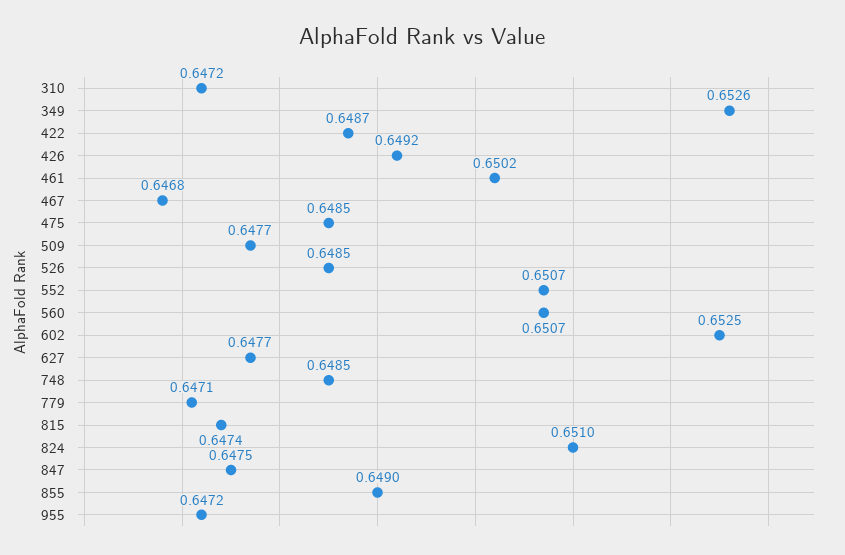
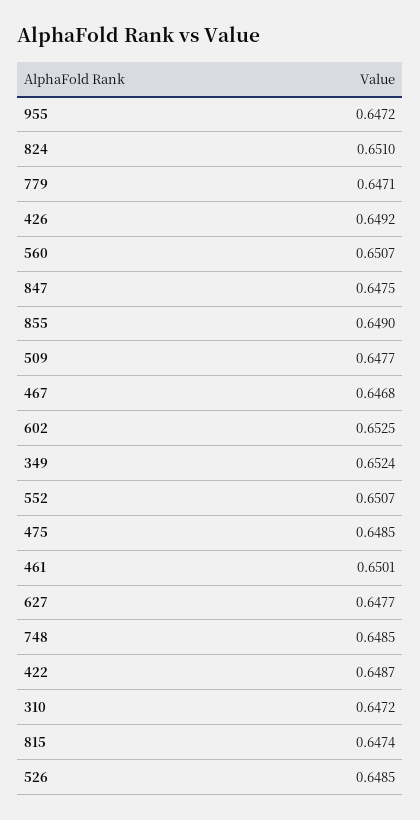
349: 0.6526 -> 0.6524
461: 0.6502 -> 0.6501

